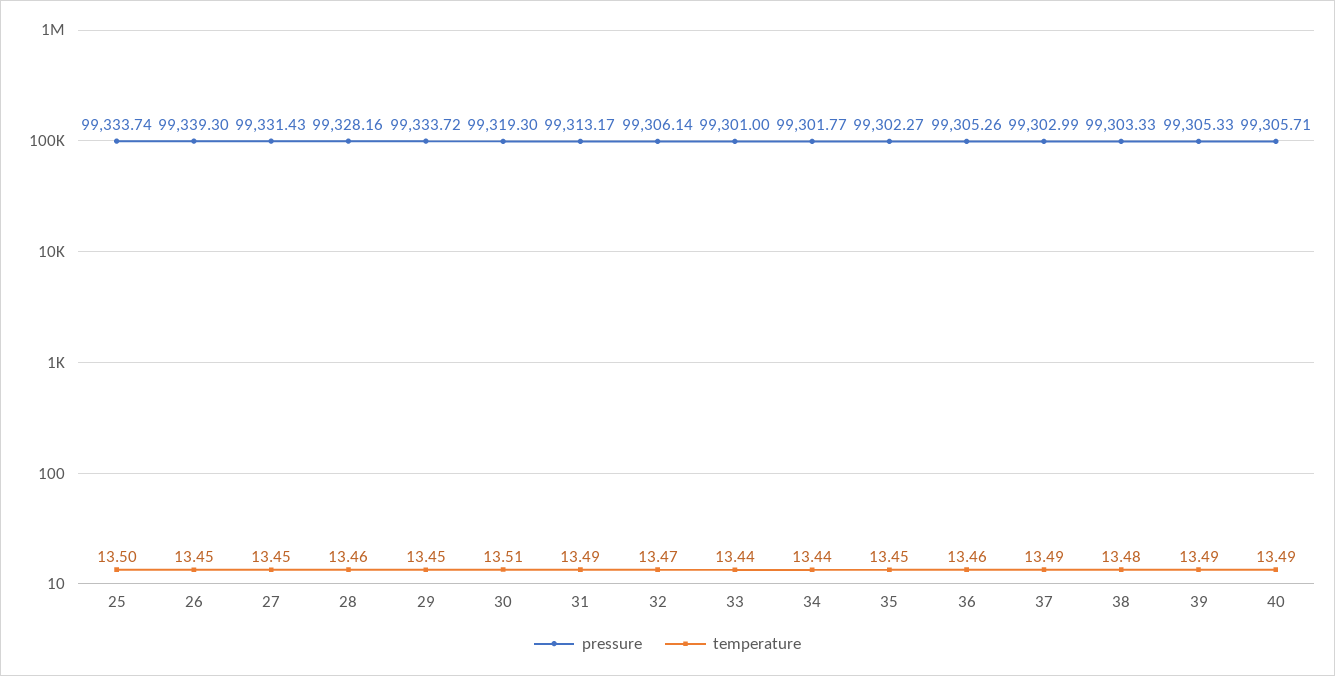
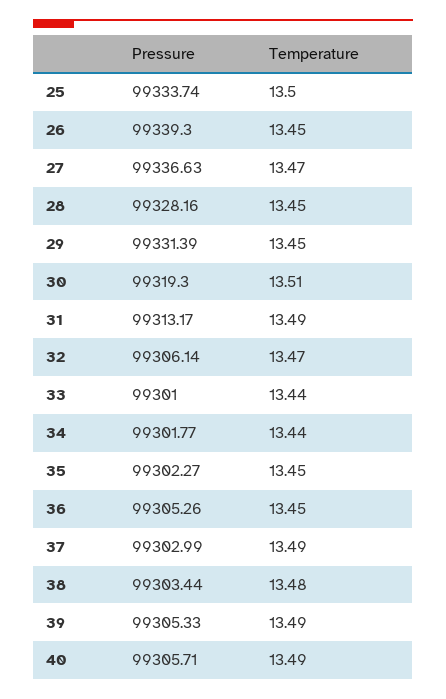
pressure, 27: 99331.43 -> 99336.63
temperature, 27: 13.45 -> 13.47
temperature, 28: 13.46 -> 13.45
pressure, 29: 99333.72 -> 99331.39
temperature, 36: 13.46 -> 13.45
pressure, 38: 99303.33 -> 99303.44

